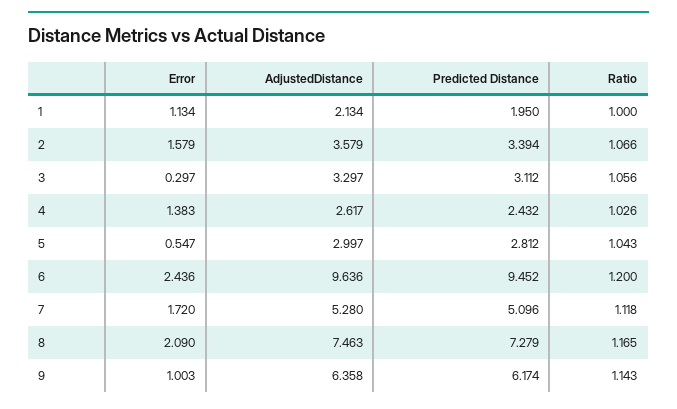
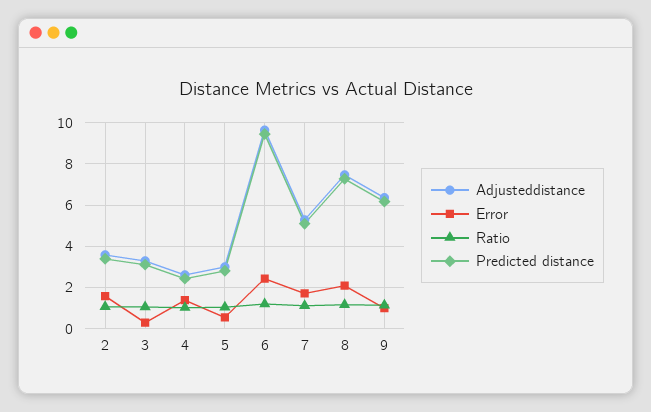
Error, 1: 1.134 -> none
AdjustedDistance, 1: 2.134 -> none
Predicted Distance, 1: 1.95 -> none
Ratio, 1: 1 -> none

